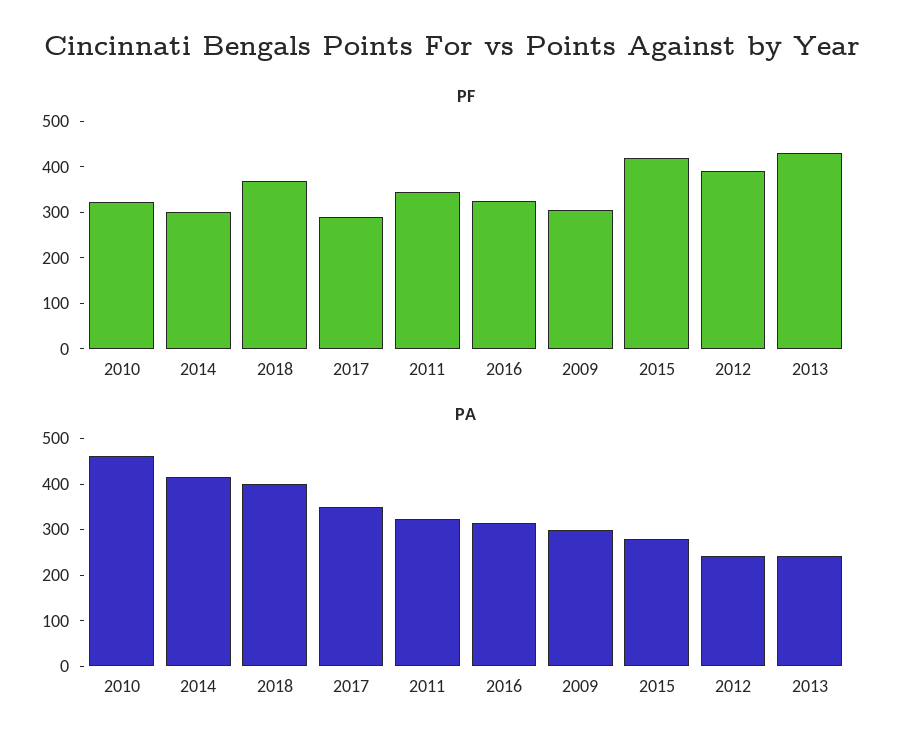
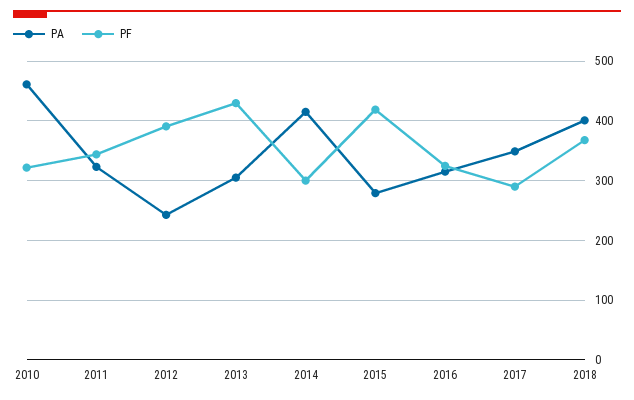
PF, 2009: 300 -> none
PA, 2009: 300 -> none
PA, 2013: 240 -> 300

